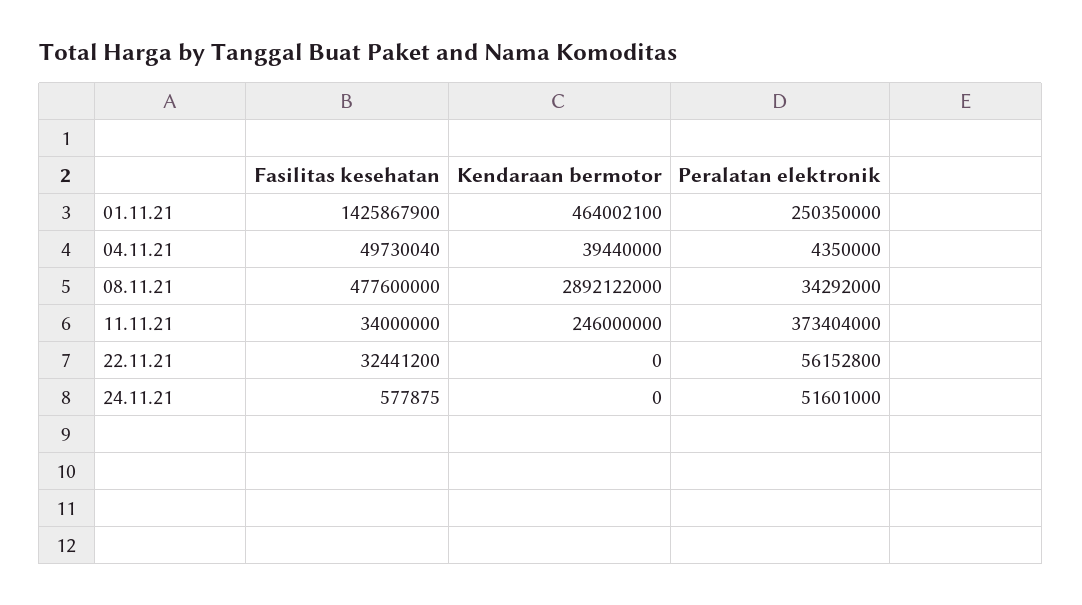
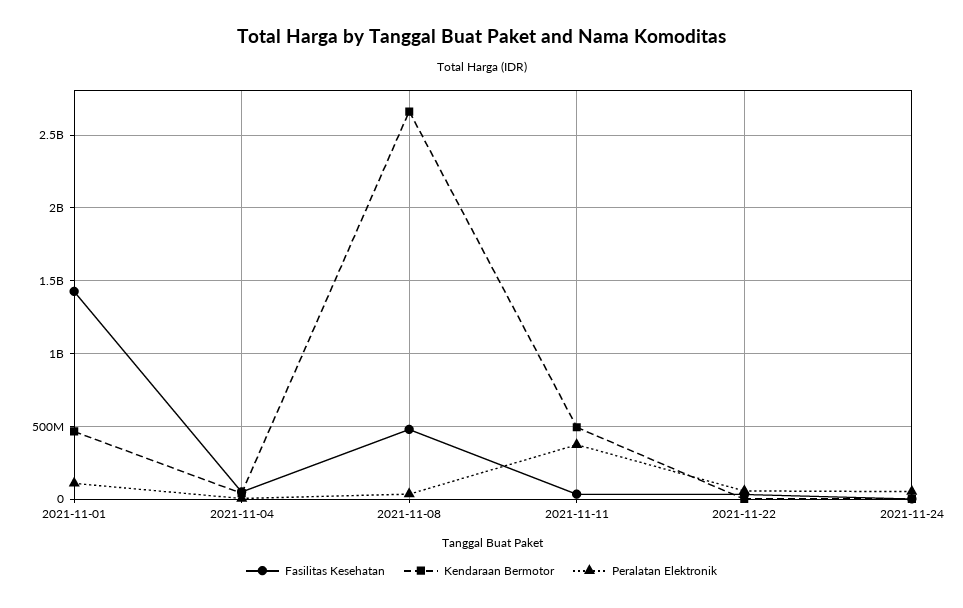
Peralatan elektronik, 01.11.21: 250350000 -> 100000000
Kendaraan bermotor, 08.11.21: 2892122000 -> 2650000000
Kendaraan bermotor, 11.11.21: 246000000 -> 500000000

